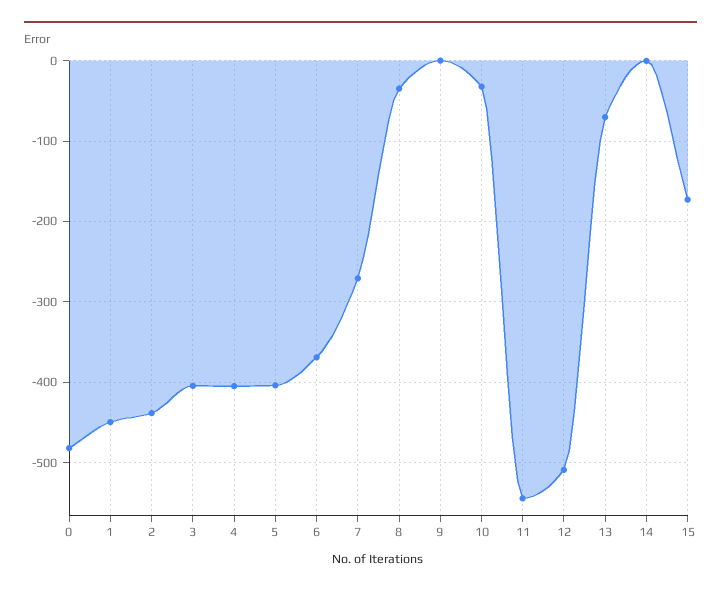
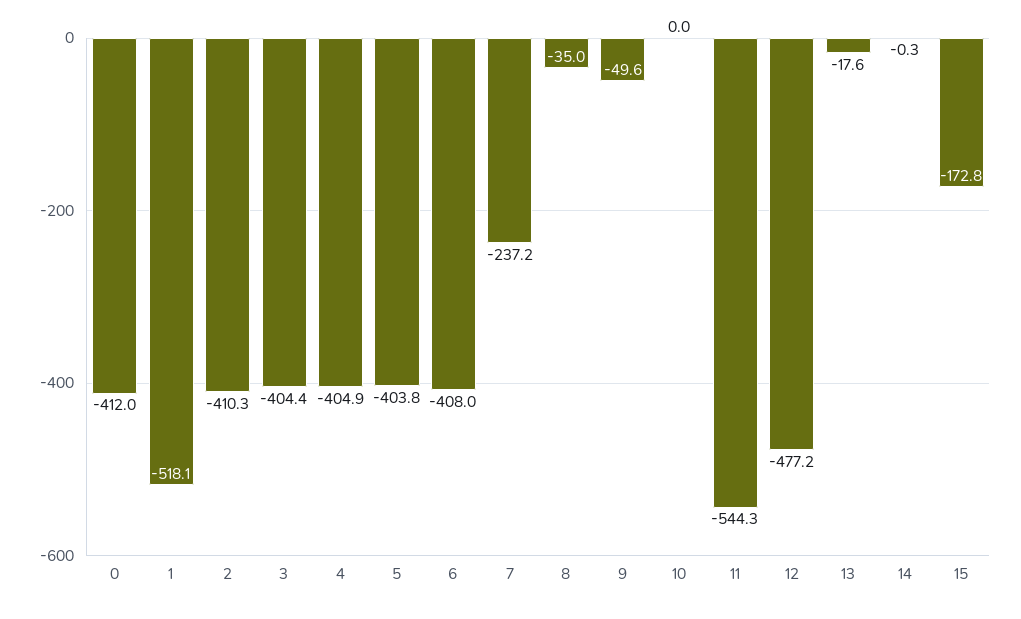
0: -480 -> -412
1: -450 -> -518.1
2: -440 -> -410.3
6: -370 -> -408
7: -270 -> -237.2
9: 0 -> -49.6
10: -30 -> 0
12: -510 -> -477.2
13: -70 -> -17.6

